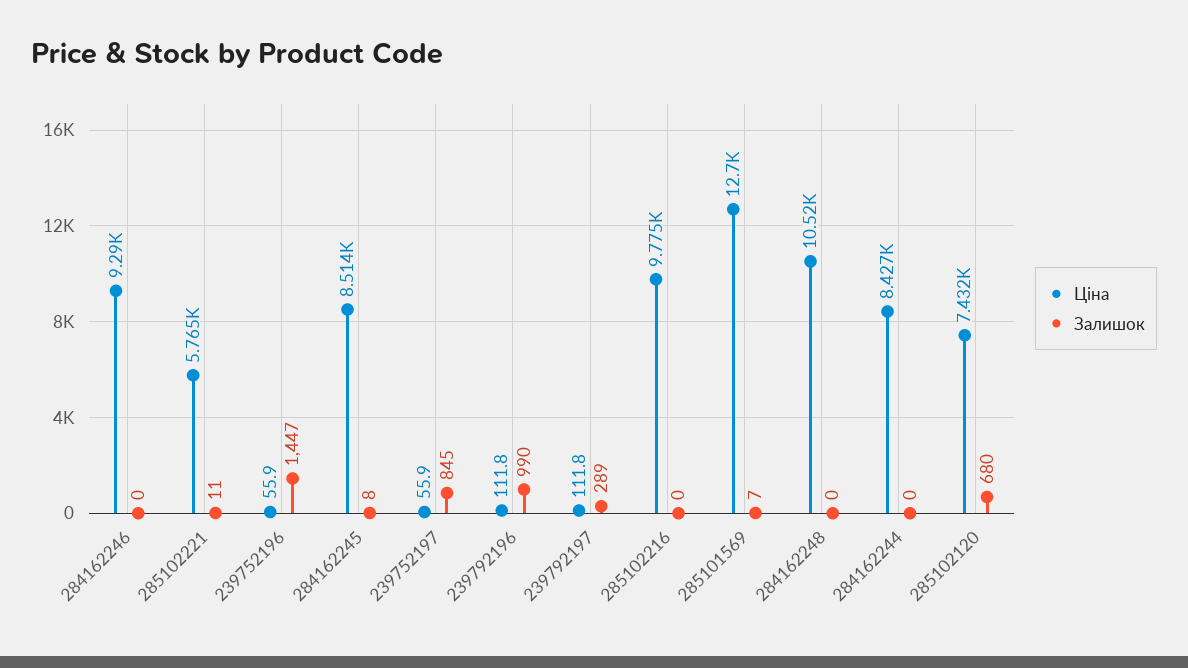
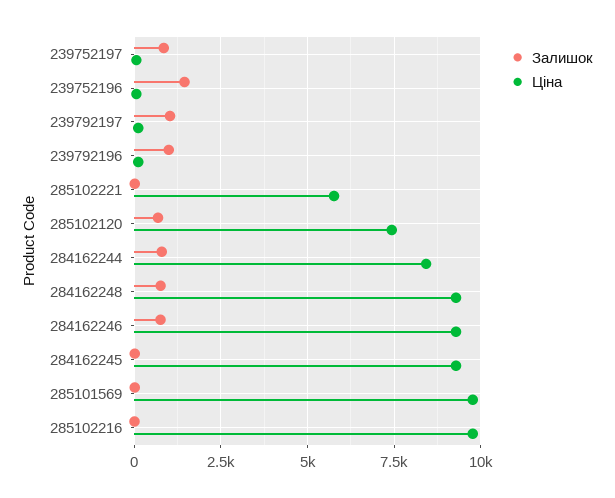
Залишок, 284162246: 0 -> 750
Ціна, 284162245: 8514 -> 9250
Залишок, 239792197: 289 -> 1000
Ціна, 285101569: 12700 -> 9750
Ціна, 284162248: 10520 -> 9250
Залишок, 284162248: 0 -> 750
Залишок, 284162244: 0 -> 750

